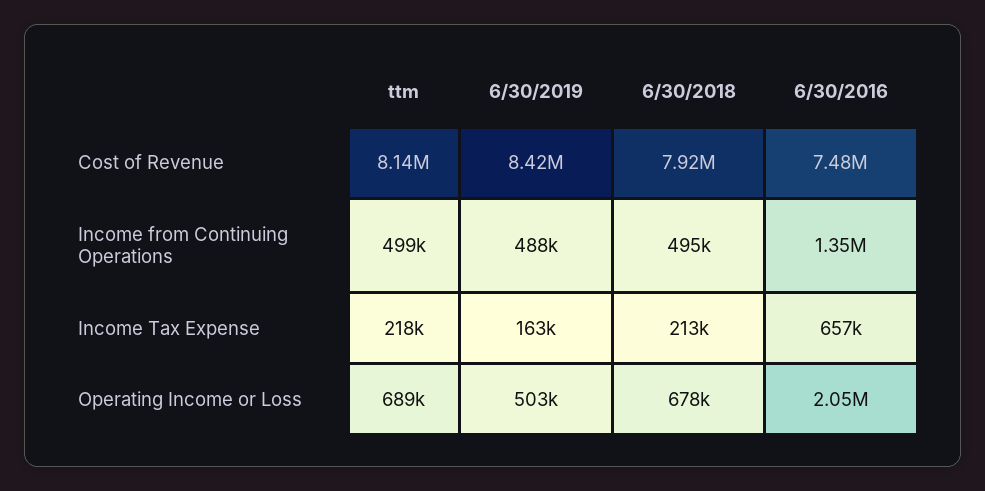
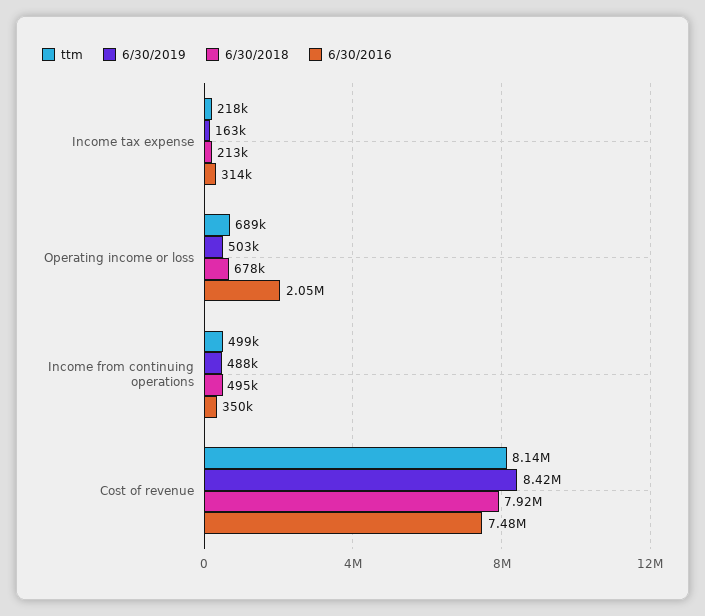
6/30/2016, Income from Continuing Operations: 1350000 -> 350000
6/30/2016, Income Tax Expense: 657000 -> 314000

